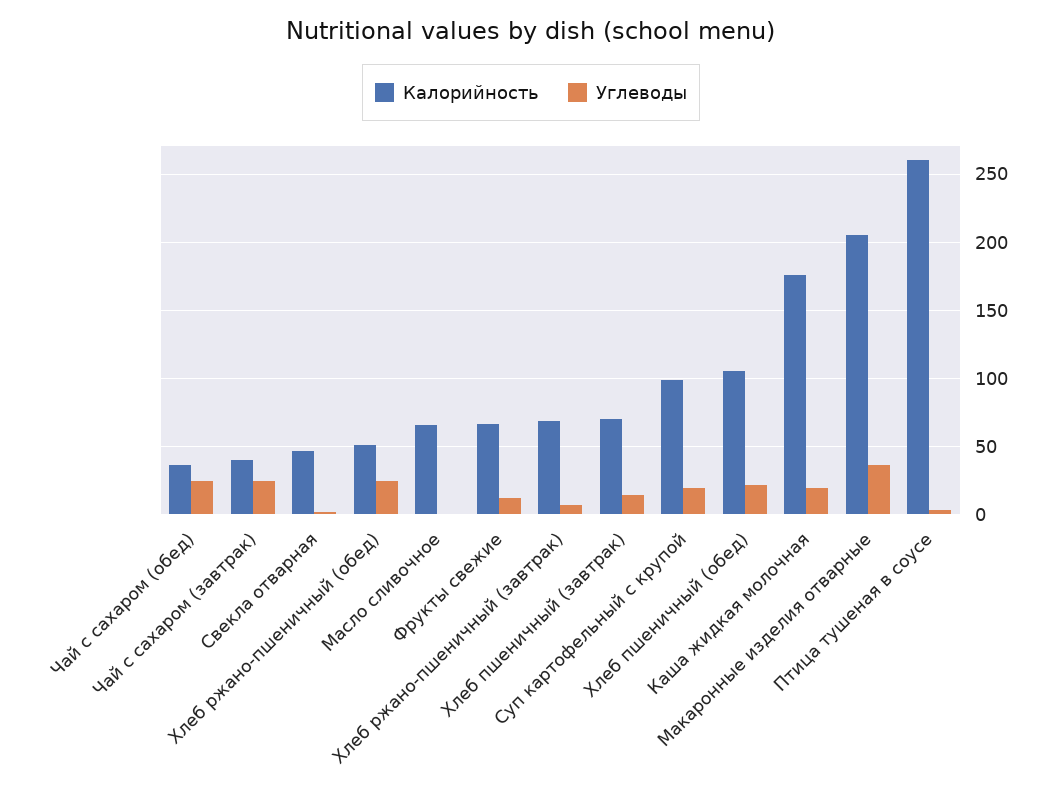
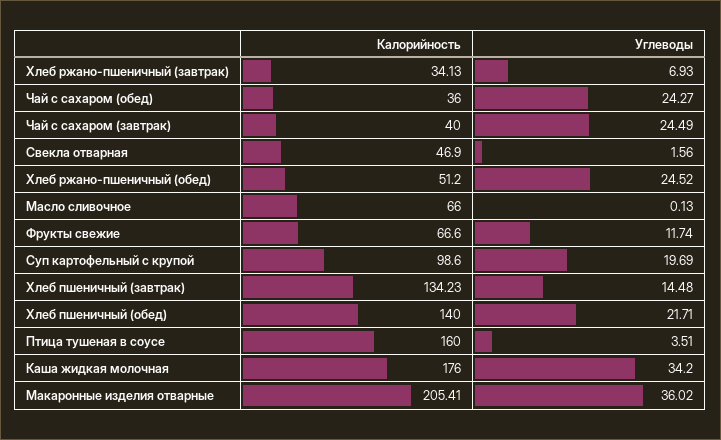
Калорийность, Хлеб ржано-пшеничный (завтрак): 70 -> 34.13
Калорийность, Хлеб пшеничный (завтрак): 70 -> 134.23
Калорийность, Хлеб пшеничный (обед): 105 -> 140
Углеводы, Каша жидкая молочная: 20 -> 34.2
Калорийность, Птица тушеная в соусе: 260 -> 160

